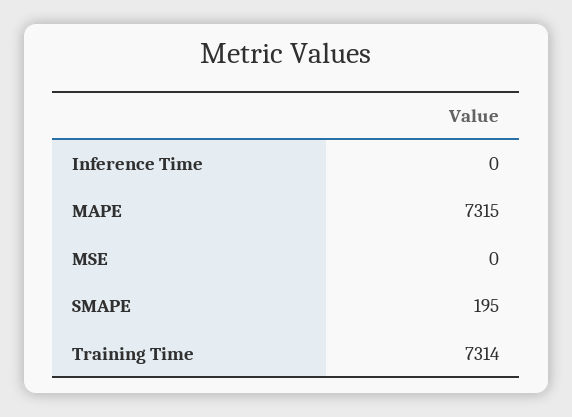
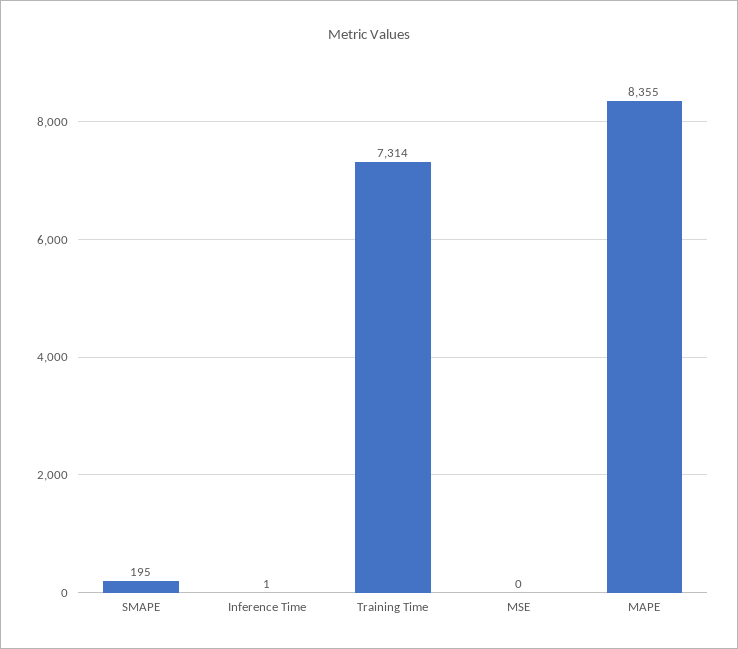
Inference Time: 0 -> 1
MAPE: 7315 -> 8355

